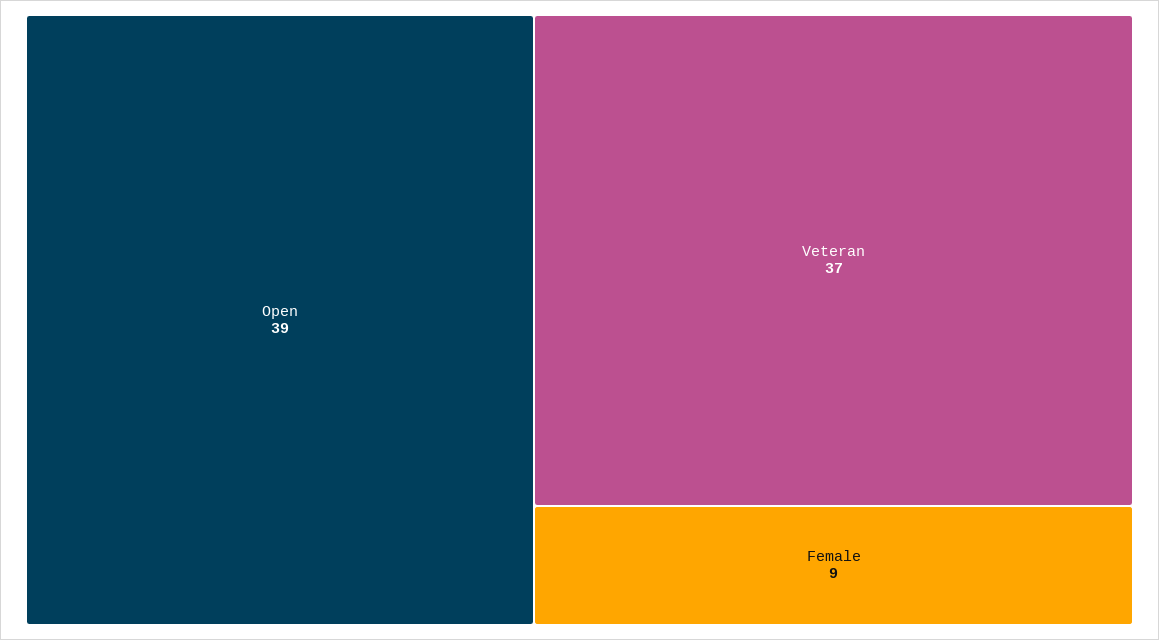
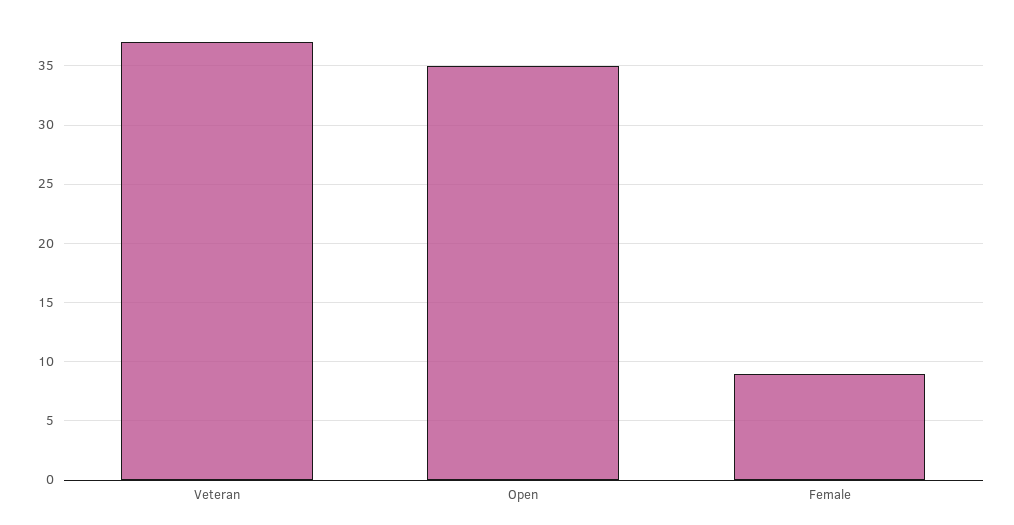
Open: 39 -> 35

